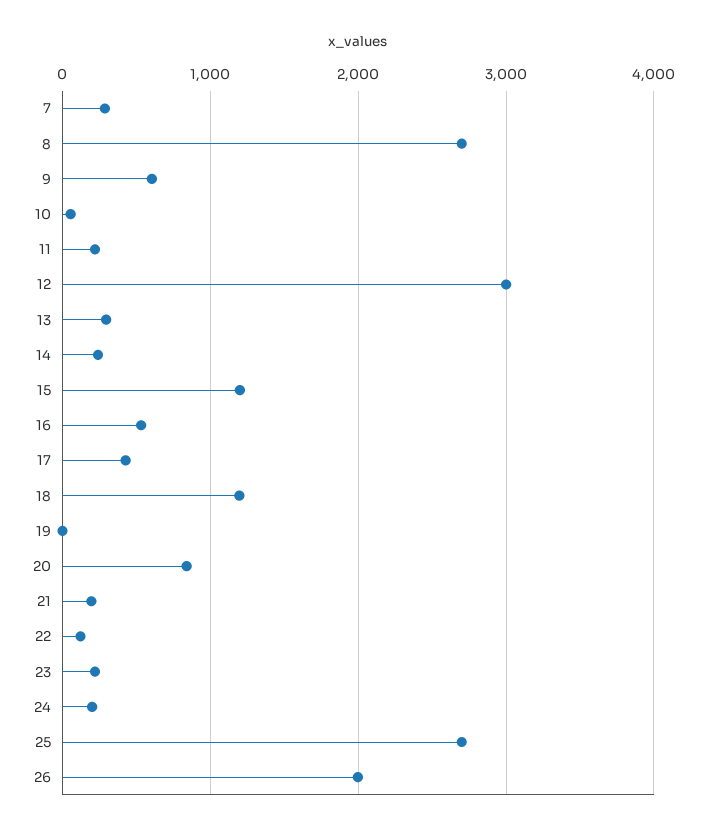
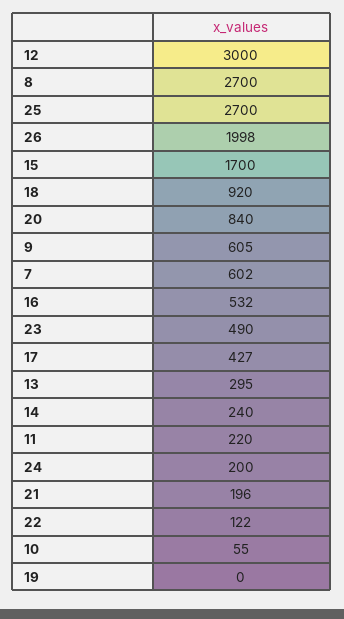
7: 300 -> 602
15: 1200 -> 1700
18: 1200 -> 920
23: 200 -> 490

